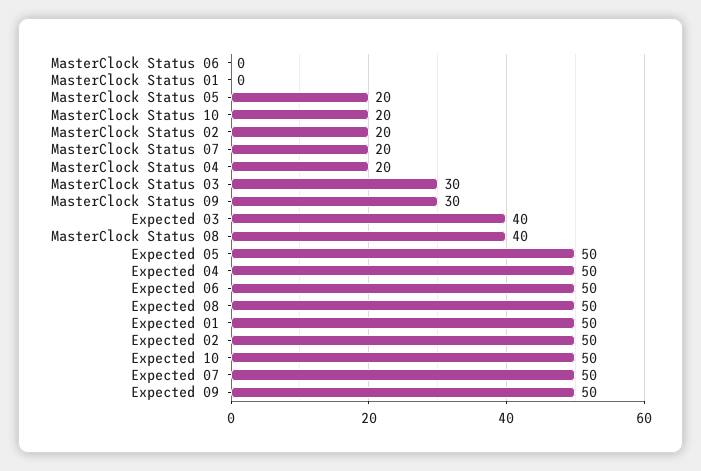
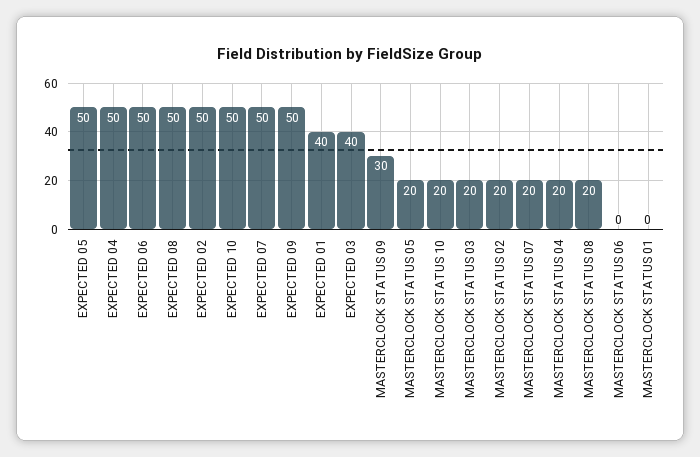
MasterClock Status 03: 30 -> 20
MasterClock Status 08: 40 -> 20
Expected 01: 50 -> 40

